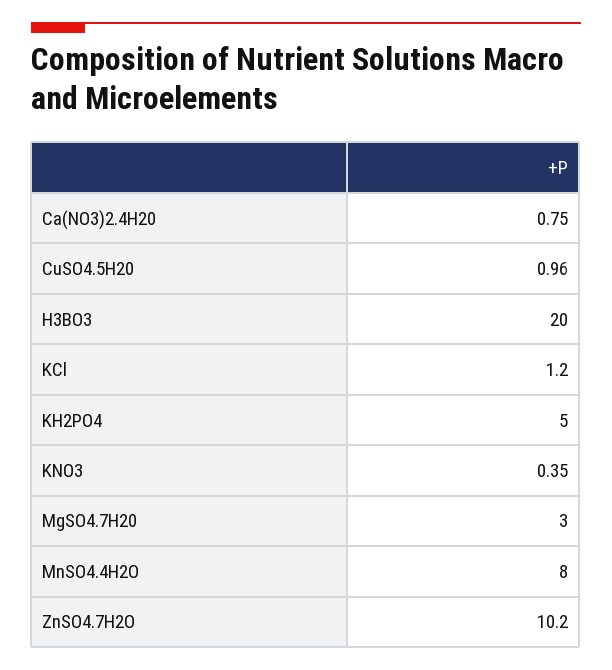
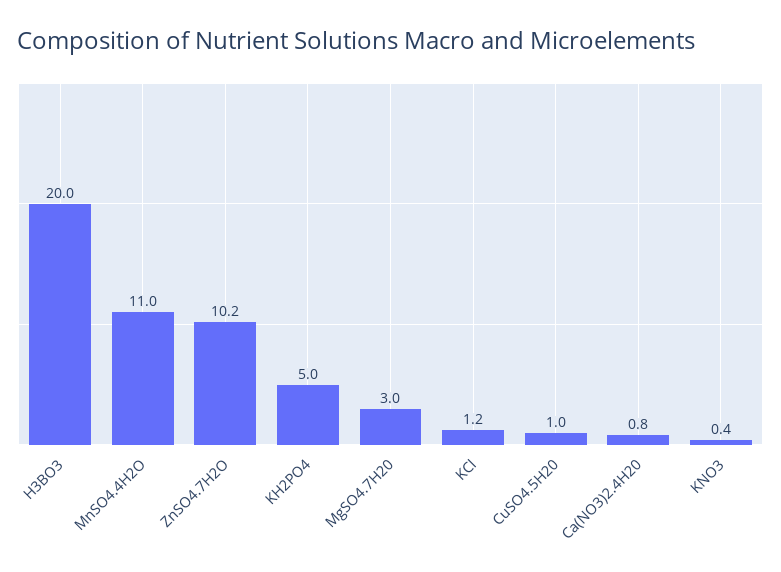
MnSO4.4H2O: 8 -> 11

